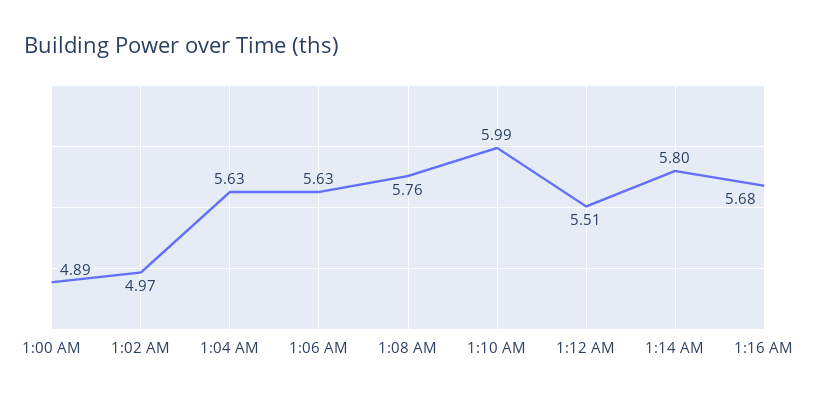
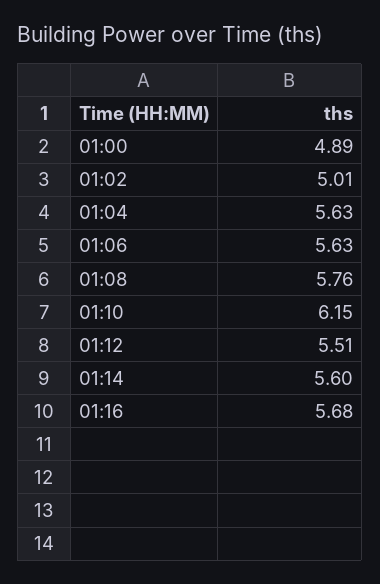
1:02 AM: 4.97 -> 5.01
1:10 AM: 5.99 -> 6.15
1:14 AM: 5.8 -> 5.6

